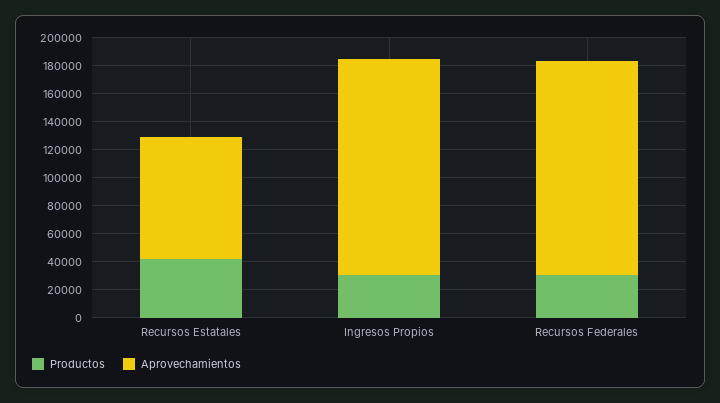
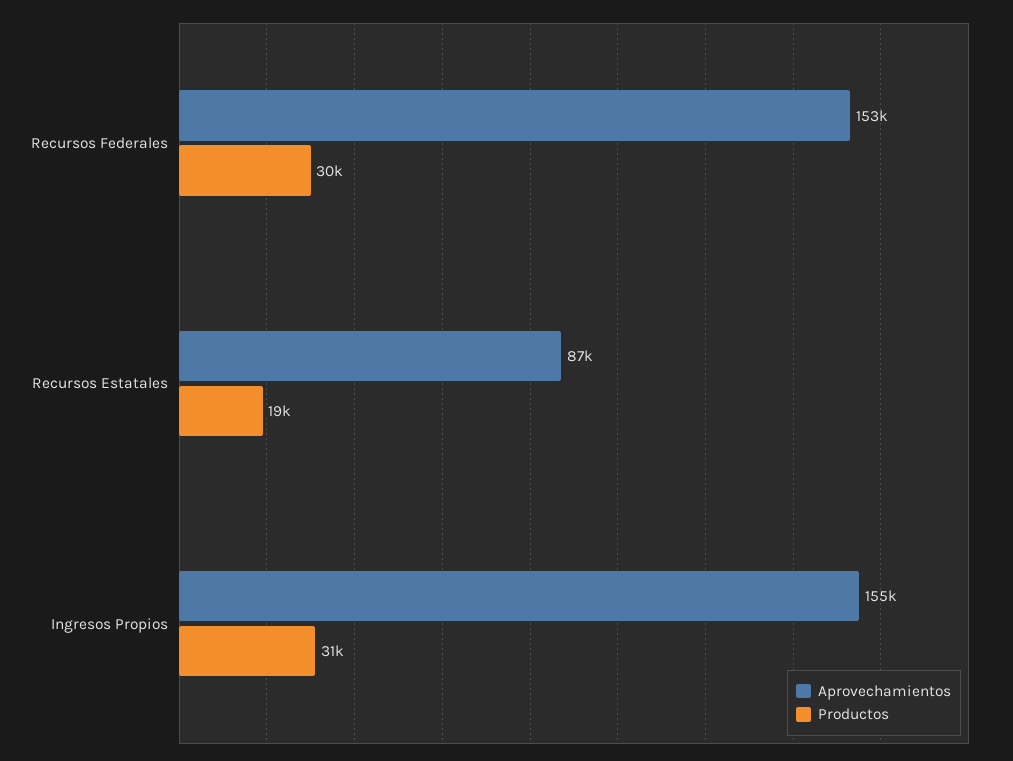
Productos, Recursos Estatales: 40000 -> 19000

